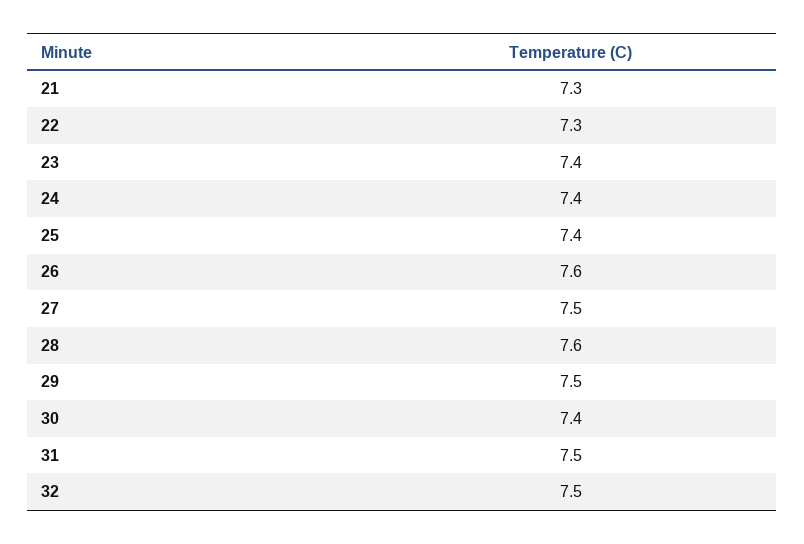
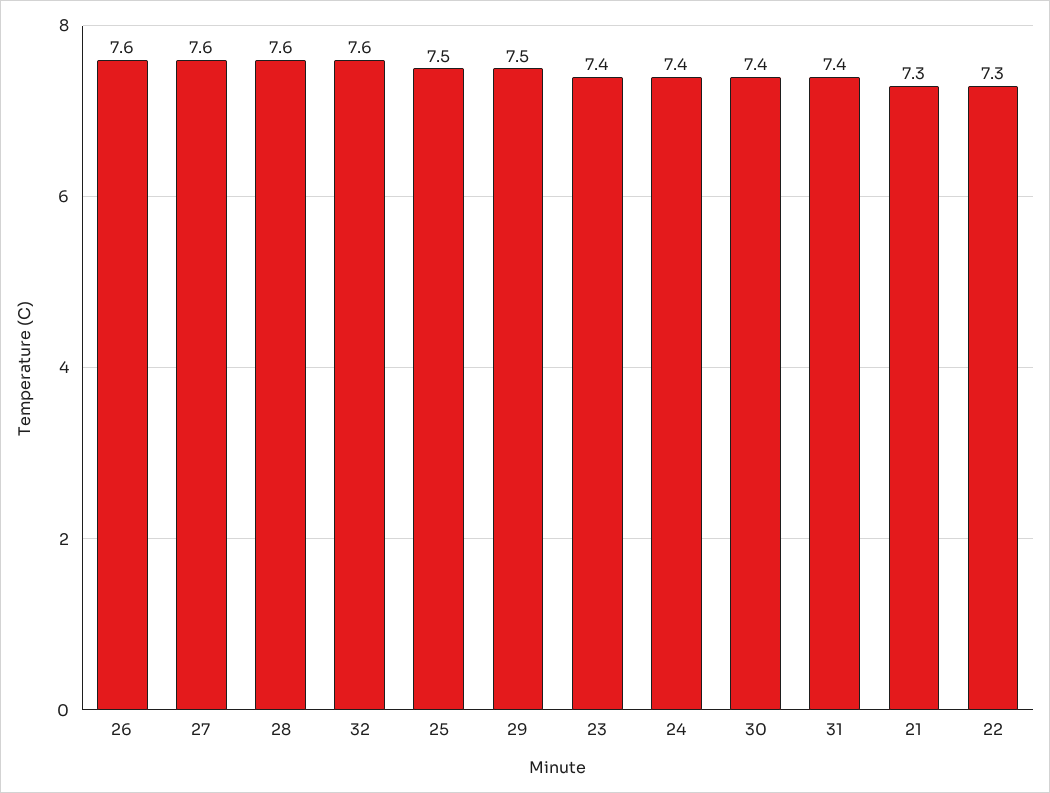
25: 7.4 -> 7.5
27: 7.5 -> 7.6
31: 7.5 -> 7.4
32: 7.5 -> 7.6

